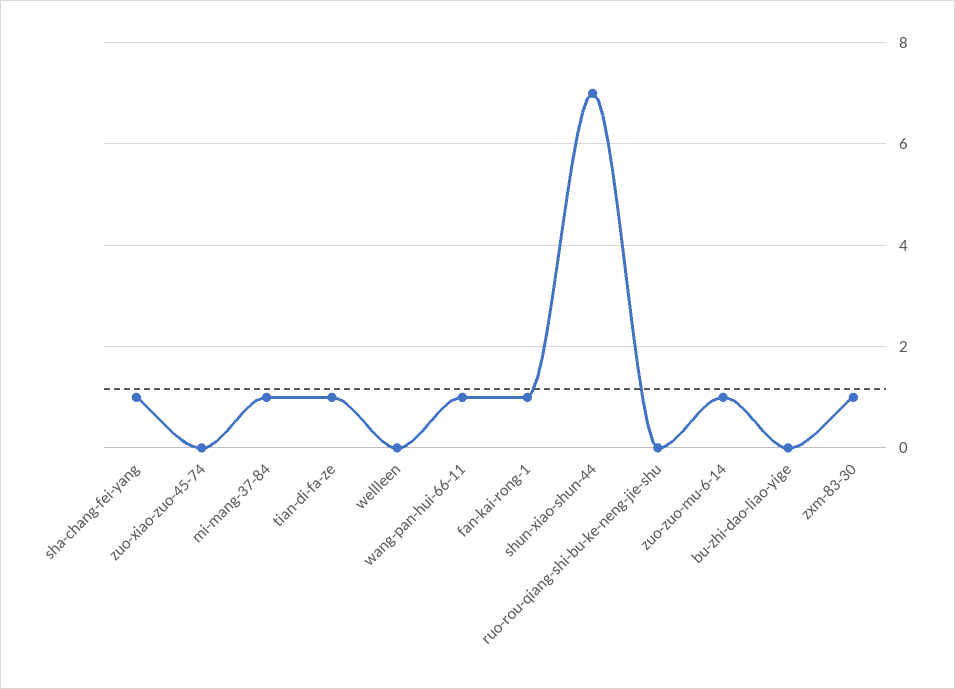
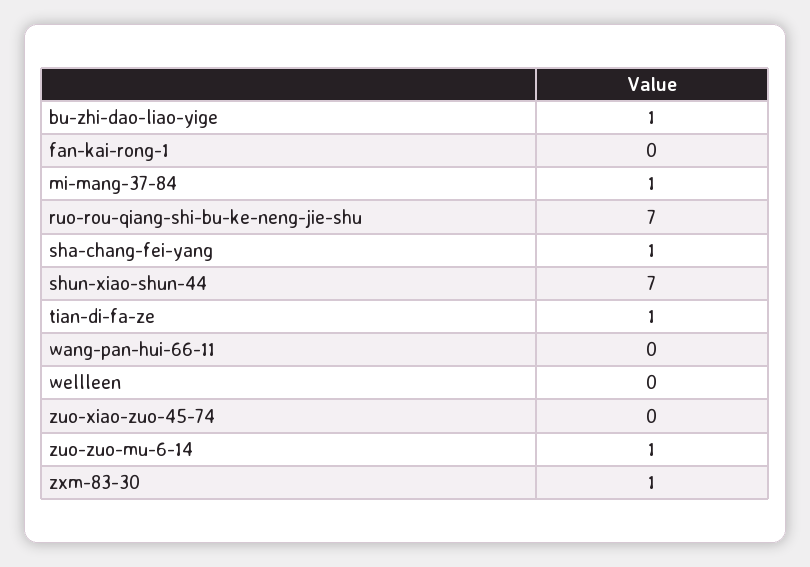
wang-pan-hui-66-11: 1 -> 0
fan-kai-rong-1: 1 -> 0
ruo-rou-qiang-shi-bu-ke-neng-jie-shu: 0 -> 7
bu-zhi-dao-liao-yige: 0 -> 1

